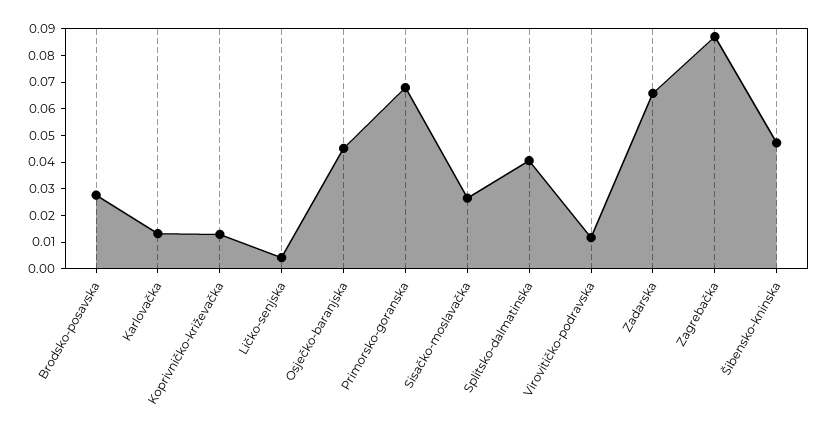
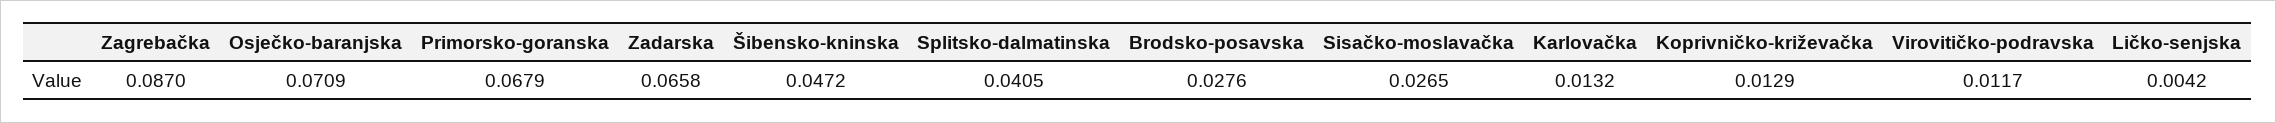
Osječko-baranjska: 0.045 -> 0.0709

